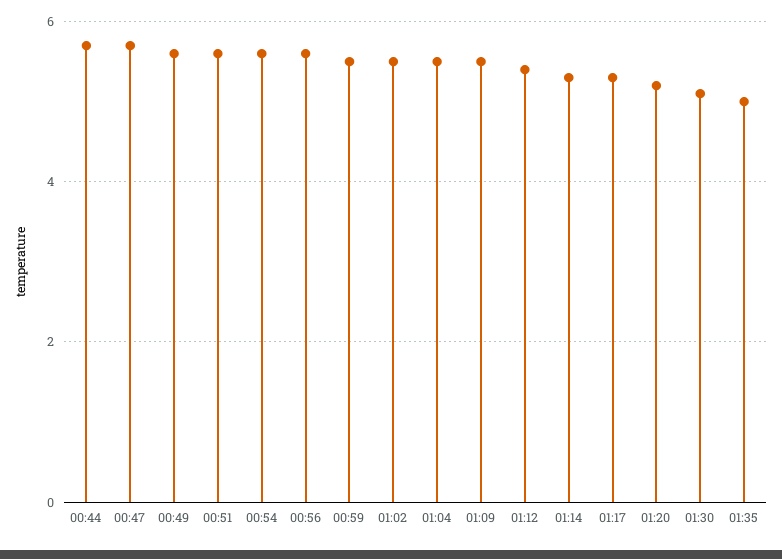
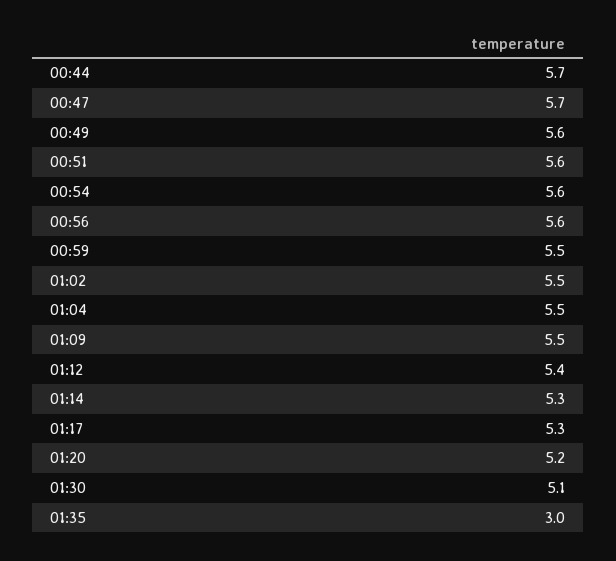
01:35: 5 -> 3

